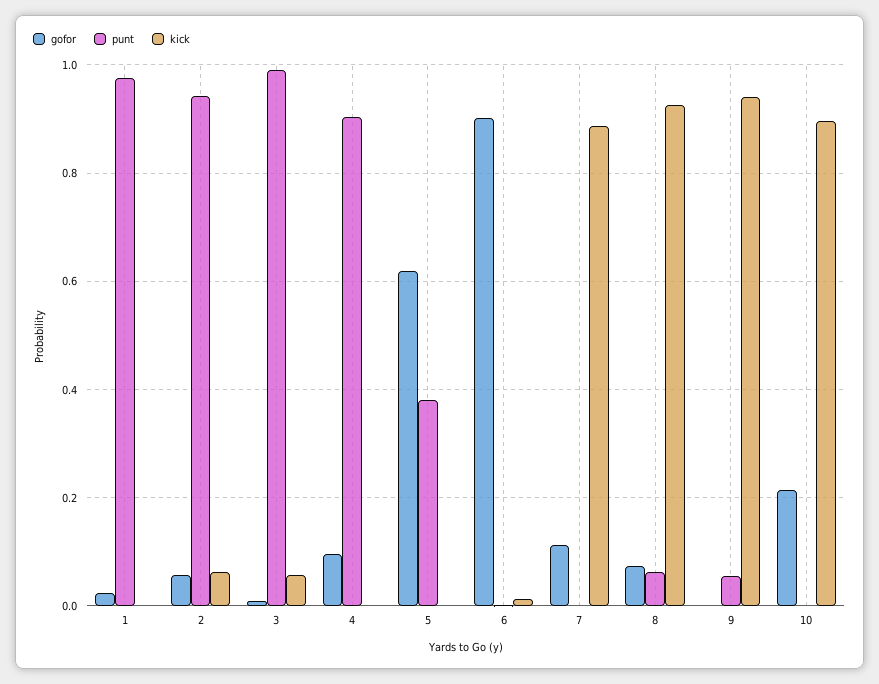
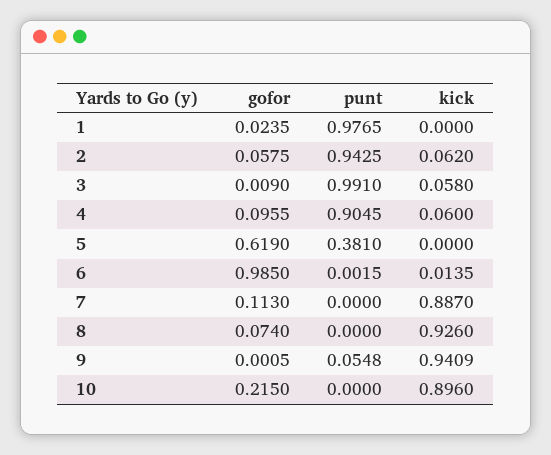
kick, 4: 0 -> 0.06
gofor, 6: 0.9 -> 0.985
punt, 8: 0.06 -> 0

